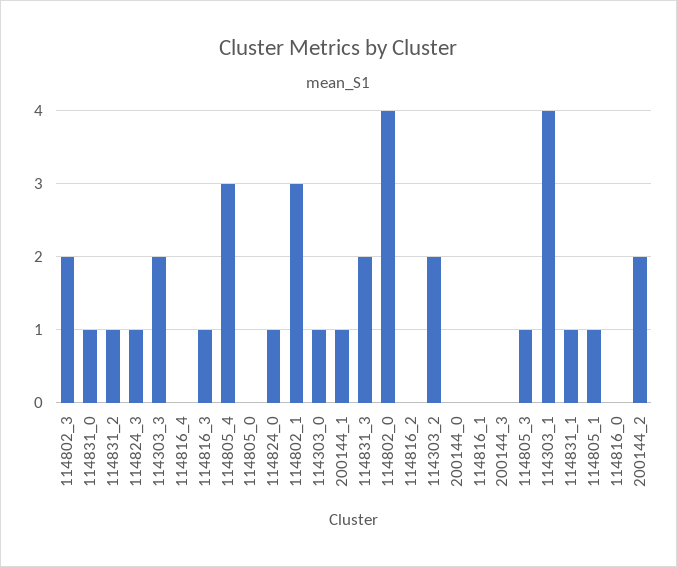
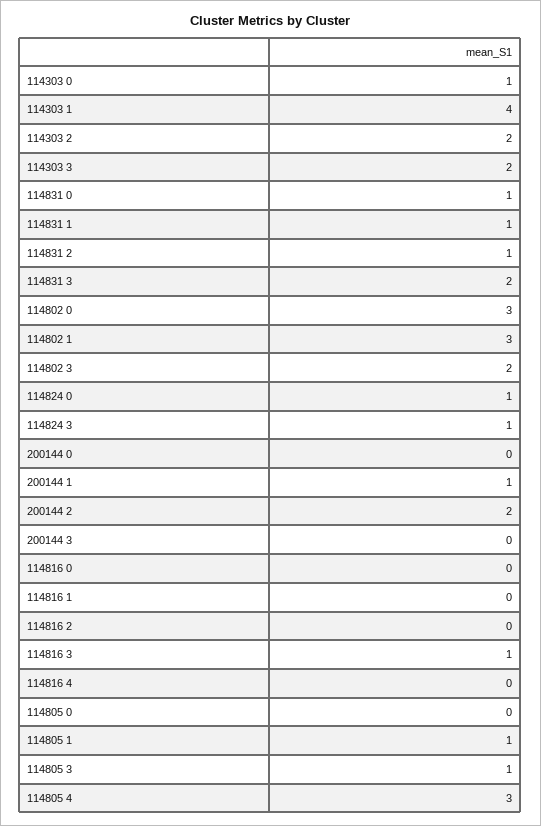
114802_0: 4 -> 3

